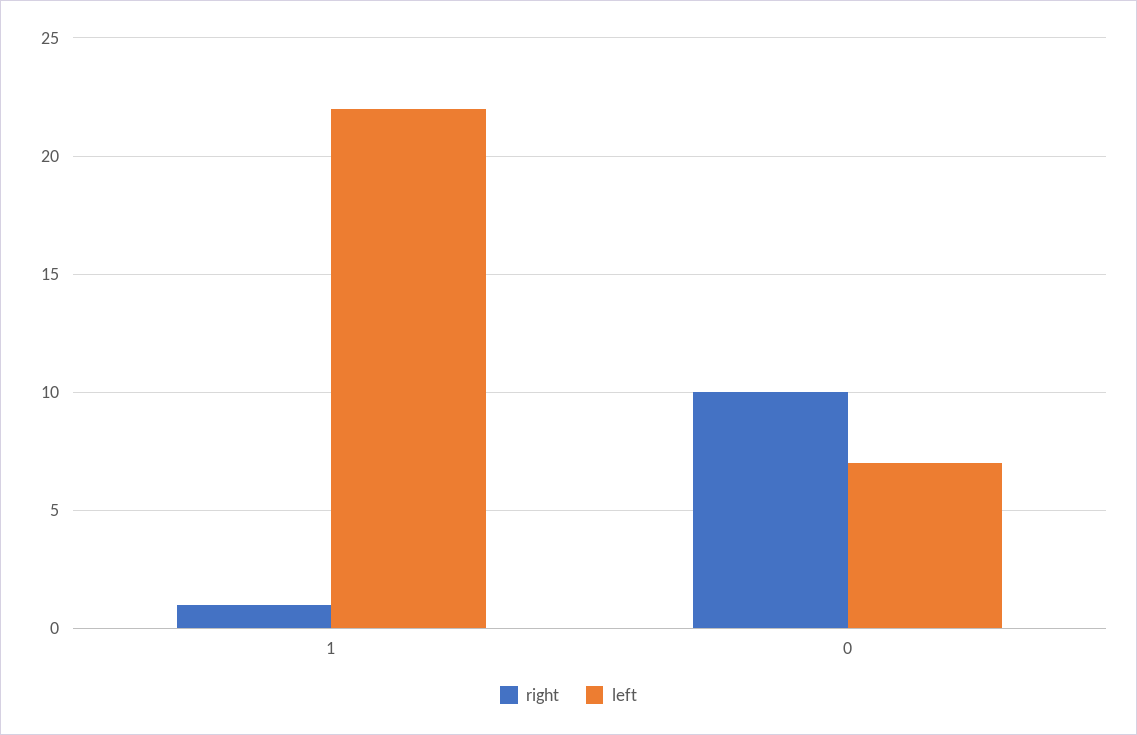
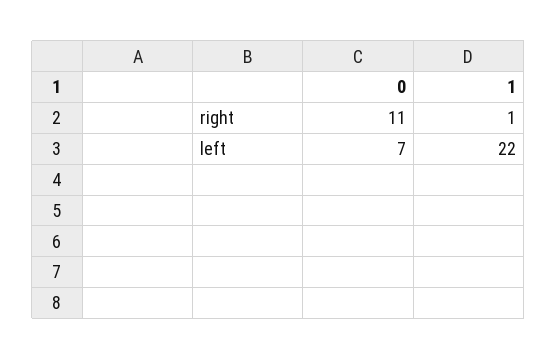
right, 0: 10 -> 11

